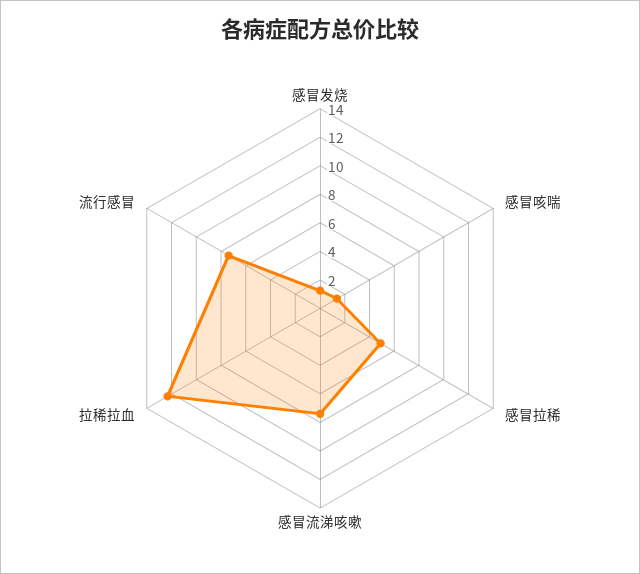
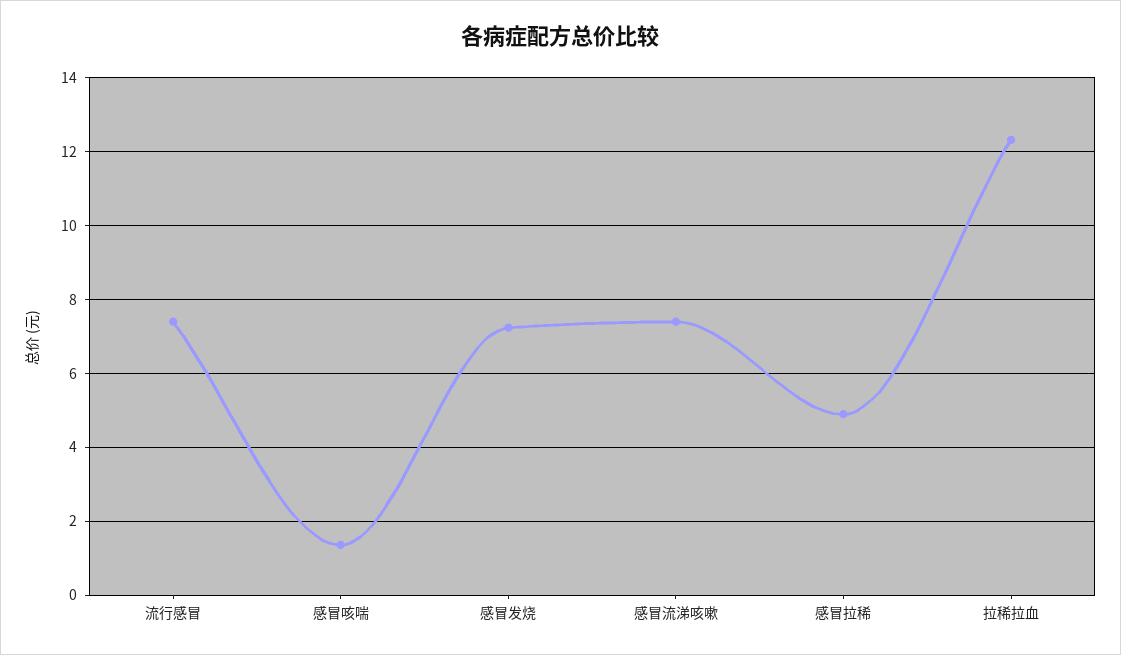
感冒发烧: 1 -> 7.2

